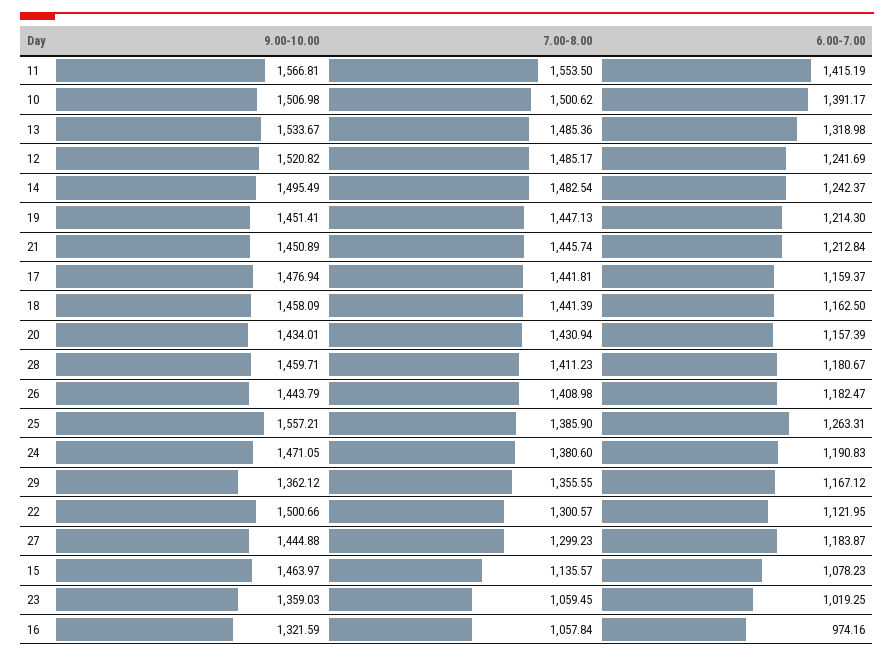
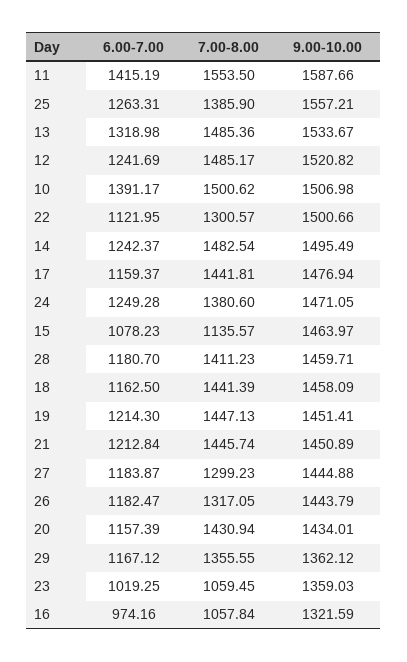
9.00-10.00, 11: 1566.81 -> 1587.66
6.00-7.00, 28: 1180.67 -> 1180.7
7.00-8.00, 26: 1408.98 -> 1317.05
6.00-7.00, 24: 1190.83 -> 1249.28

